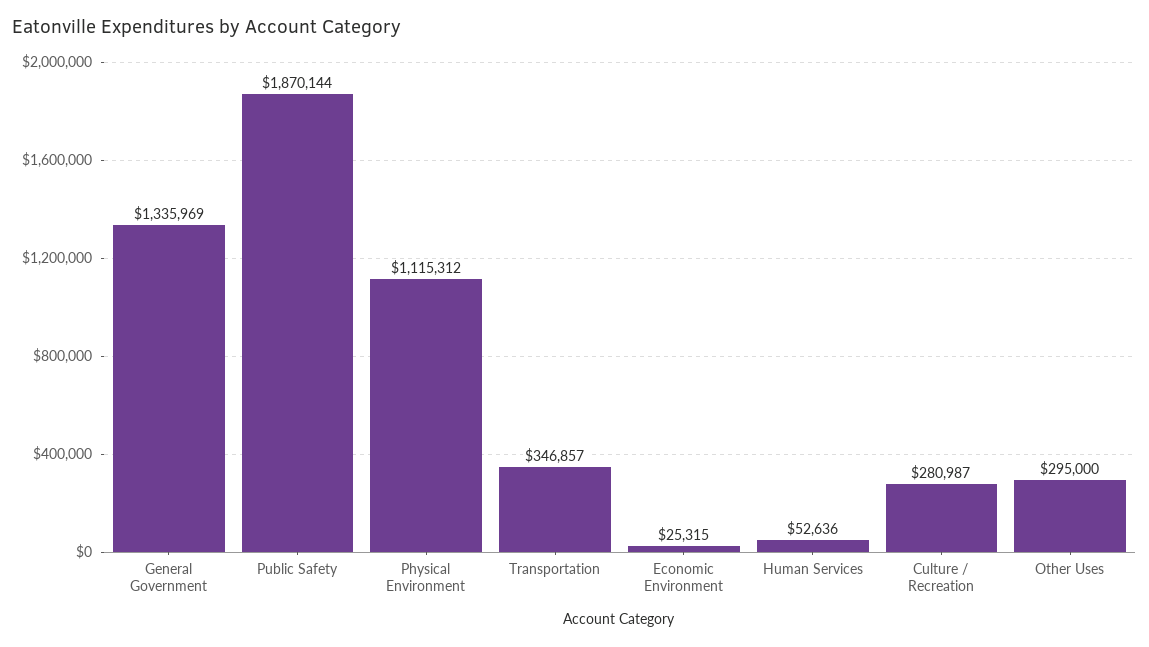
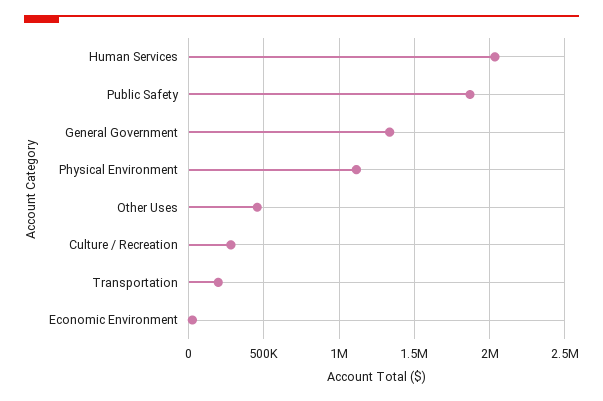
Transportation: 346857 -> 200000
Human Services: 52636 -> 2050000
Other Uses: 295000 -> 450000

